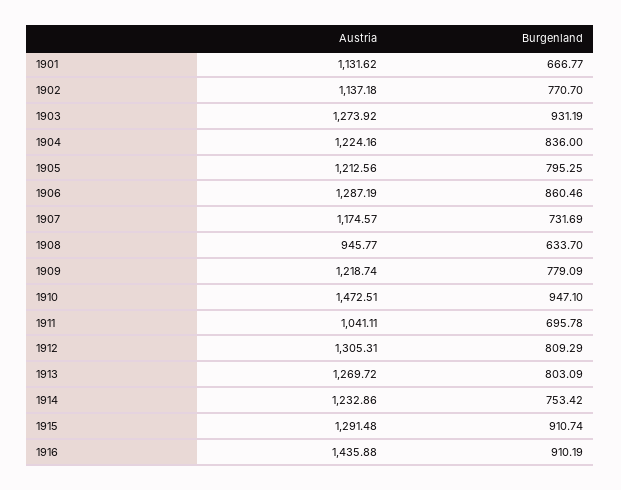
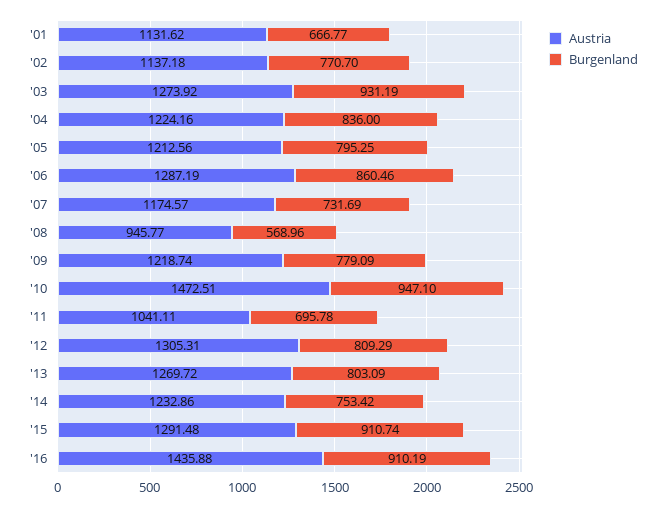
Burgenland, 1908: 633.7 -> 568.96

